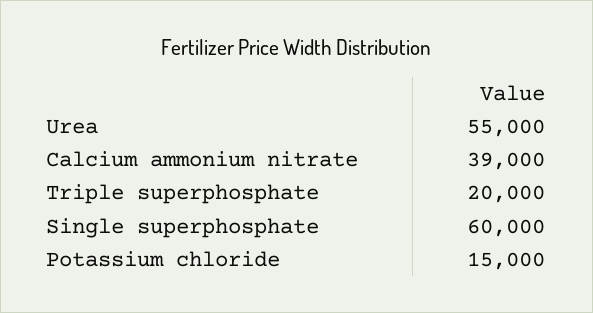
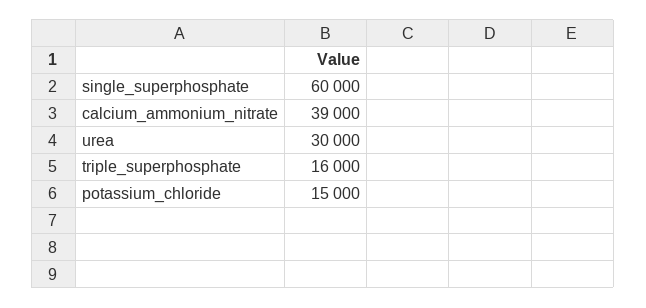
Urea: 55000 -> 30000
Triple superphosphate: 20000 -> 16000

